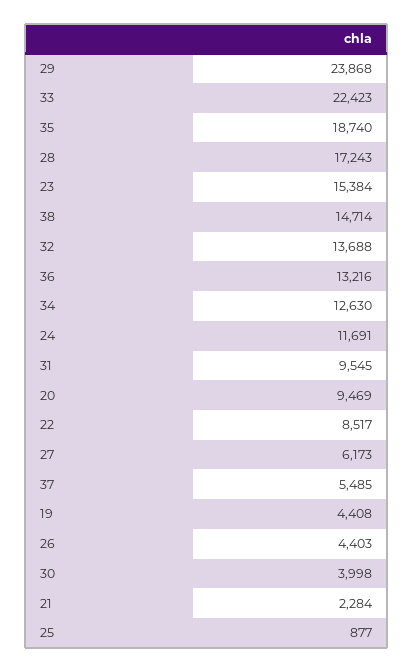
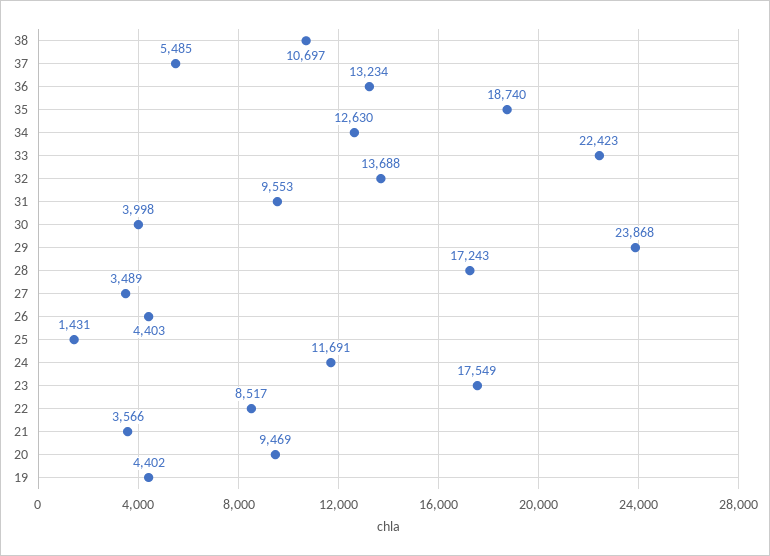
23: 15384 -> 17549
38: 14714 -> 10697
36: 13216 -> 13234
31: 9545 -> 9553
27: 6173 -> 3489
19: 4408 -> 4402
21: 2284 -> 3566
25: 877 -> 1431

